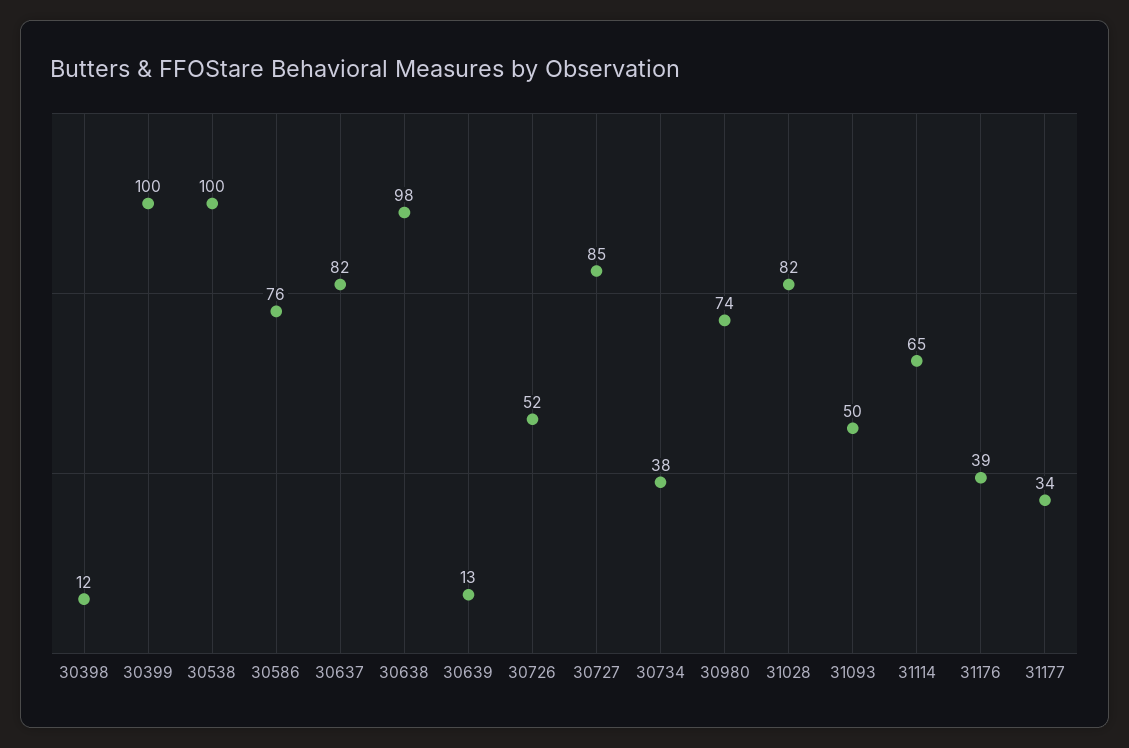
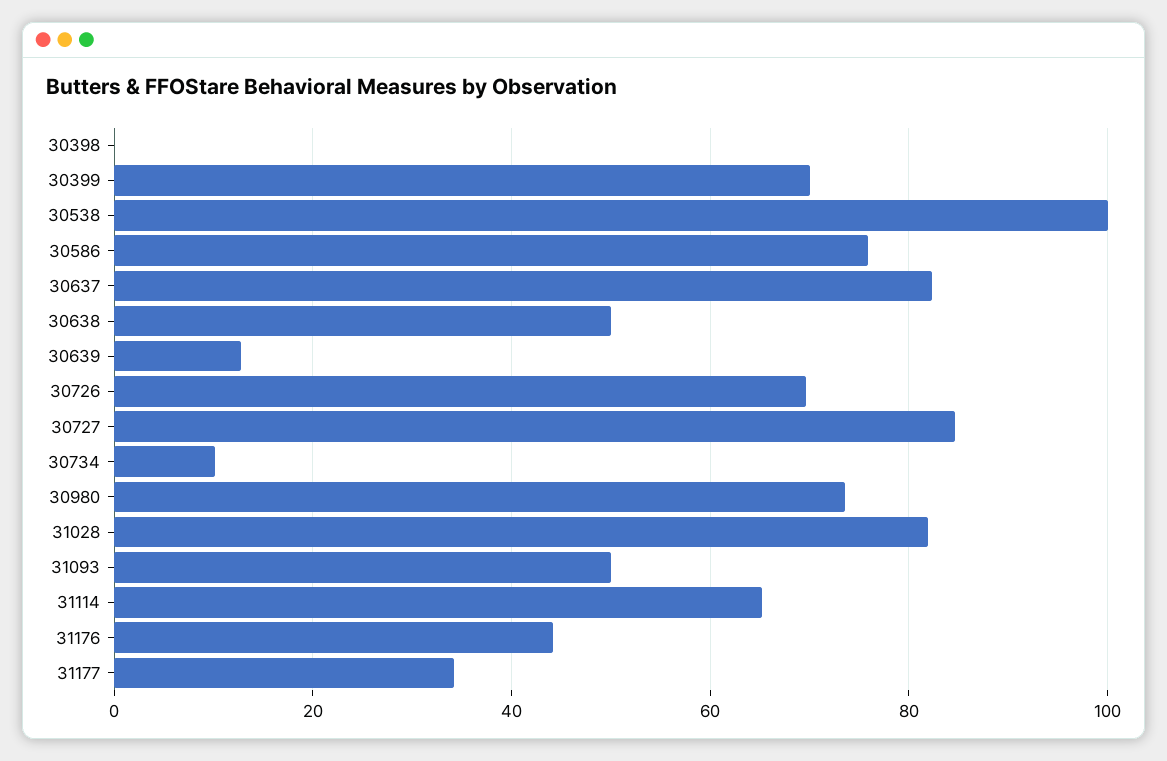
30398: 12 -> 0
30399: 100 -> 70
30638: 98 -> 50
30726: 52 -> 70
30734: 38 -> 10
31176: 39 -> 44

